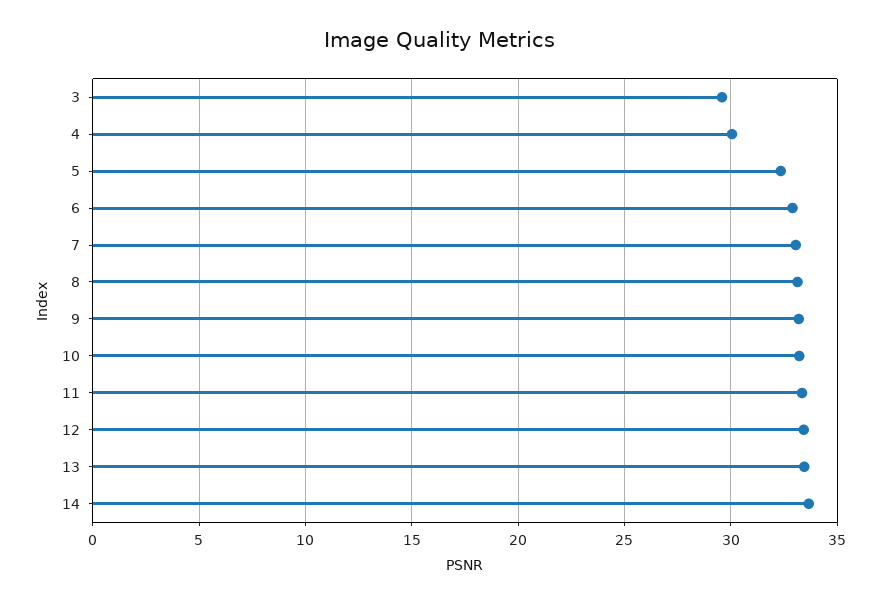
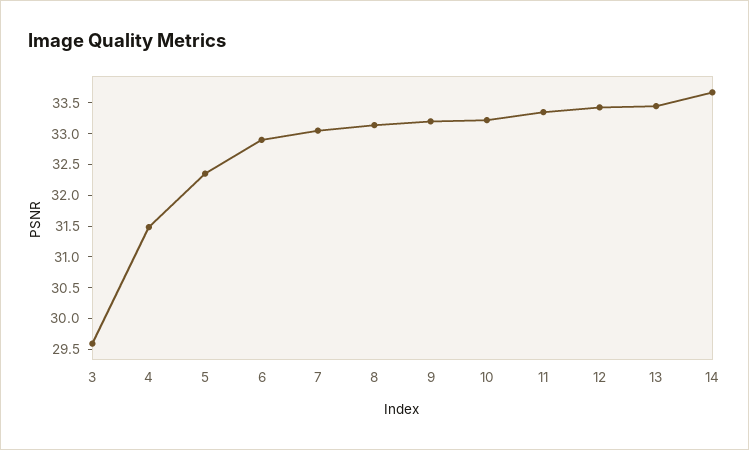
4: 30 -> 31.5

